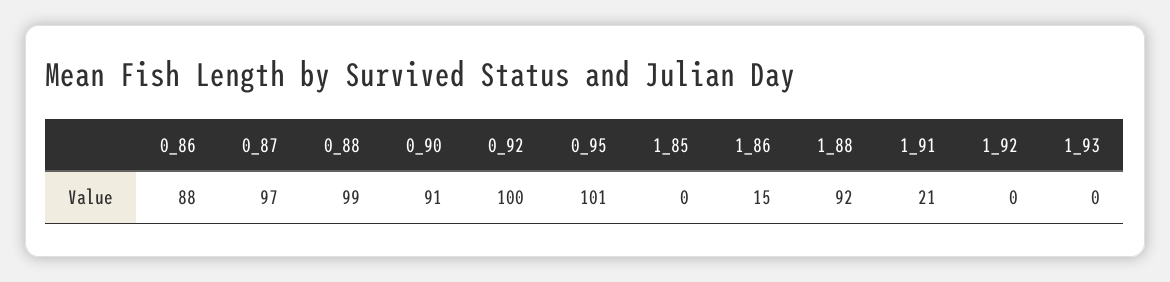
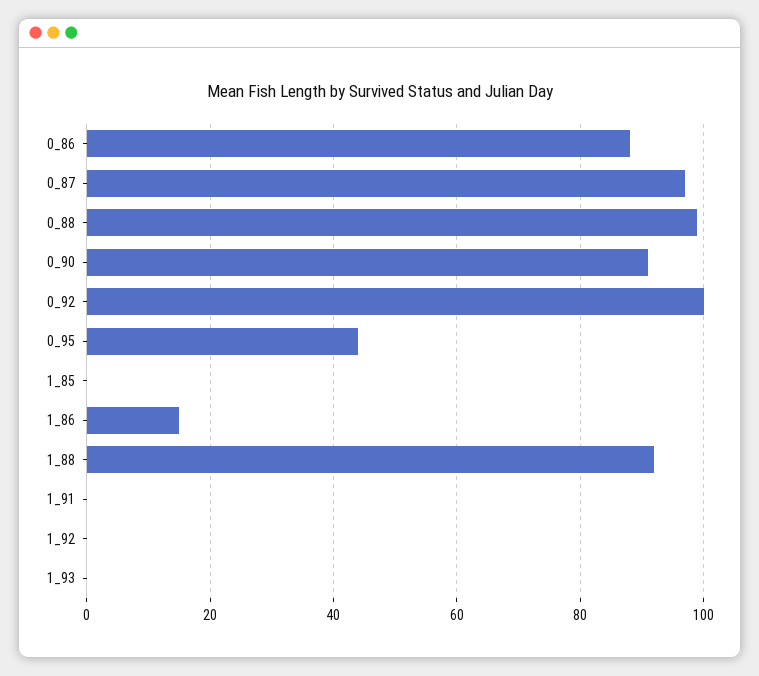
0_95: 101 -> 45
1_91: 21 -> 0

